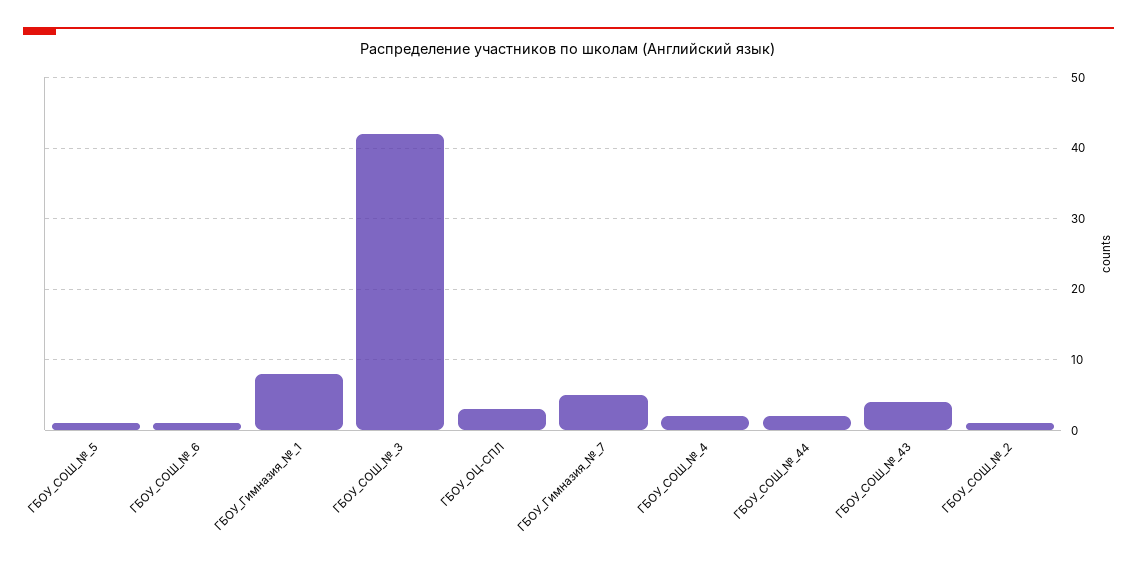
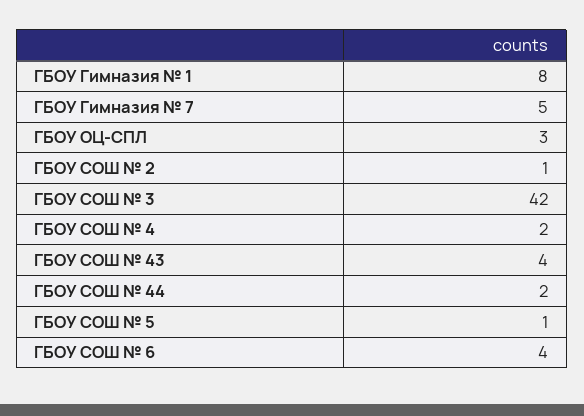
ГБОУ_СОШ_№_6: 1 -> 4

